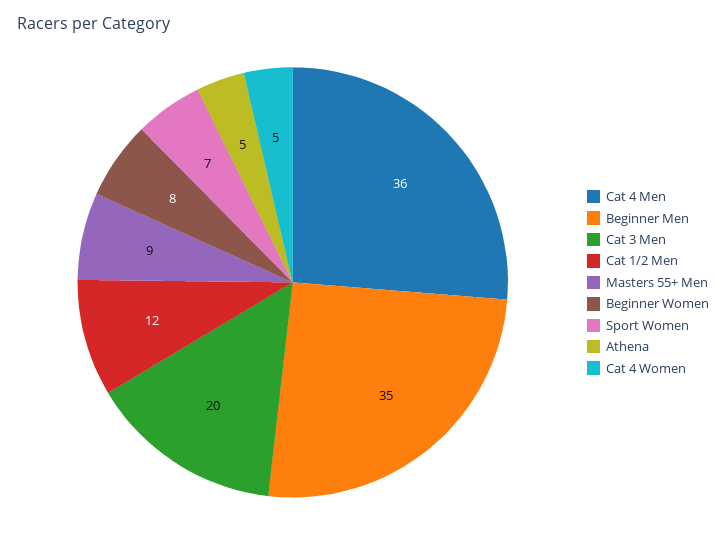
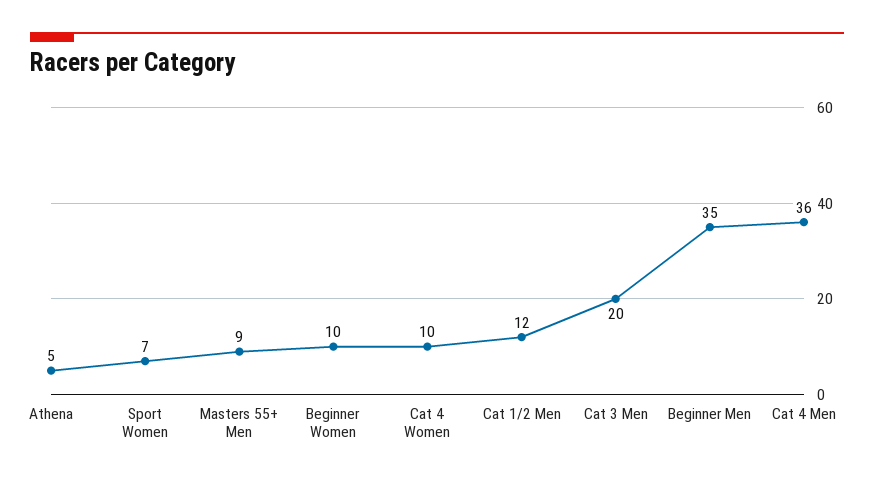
Beginner Women: 8 -> 10
Cat 4 Women: 5 -> 10

